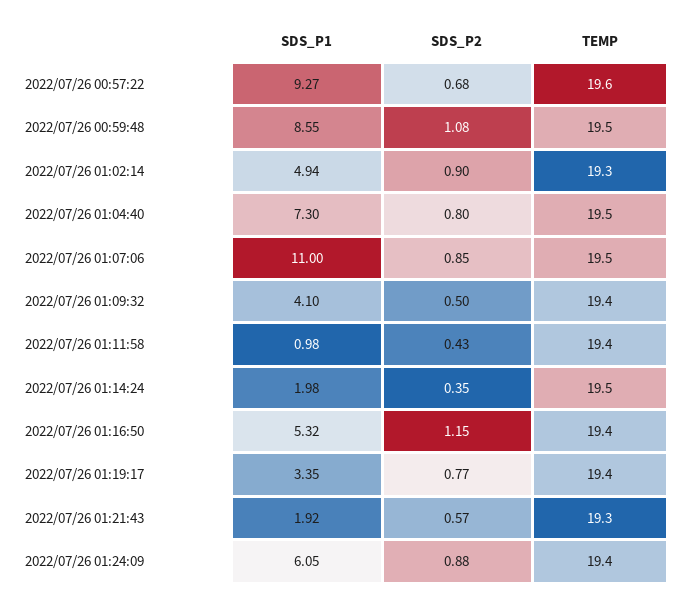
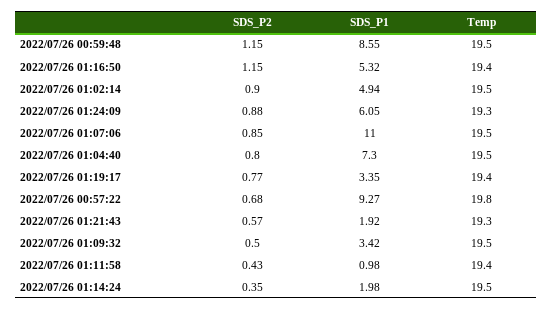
TEMP, 2022/07/26 00:57:22: 19.6 -> 19.8
SDS_P2, 2022/07/26 00:59:48: 1.08 -> 1.15
TEMP, 2022/07/26 01:02:14: 19.3 -> 19.5
SDS_P1, 2022/07/26 01:09:32: 4.1 -> 3.42
TEMP, 2022/07/26 01:09:32: 19.4 -> 19.5
TEMP, 2022/07/26 01:24:09: 19.4 -> 19.3

